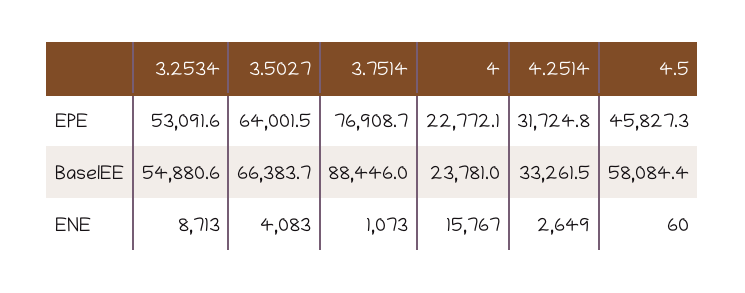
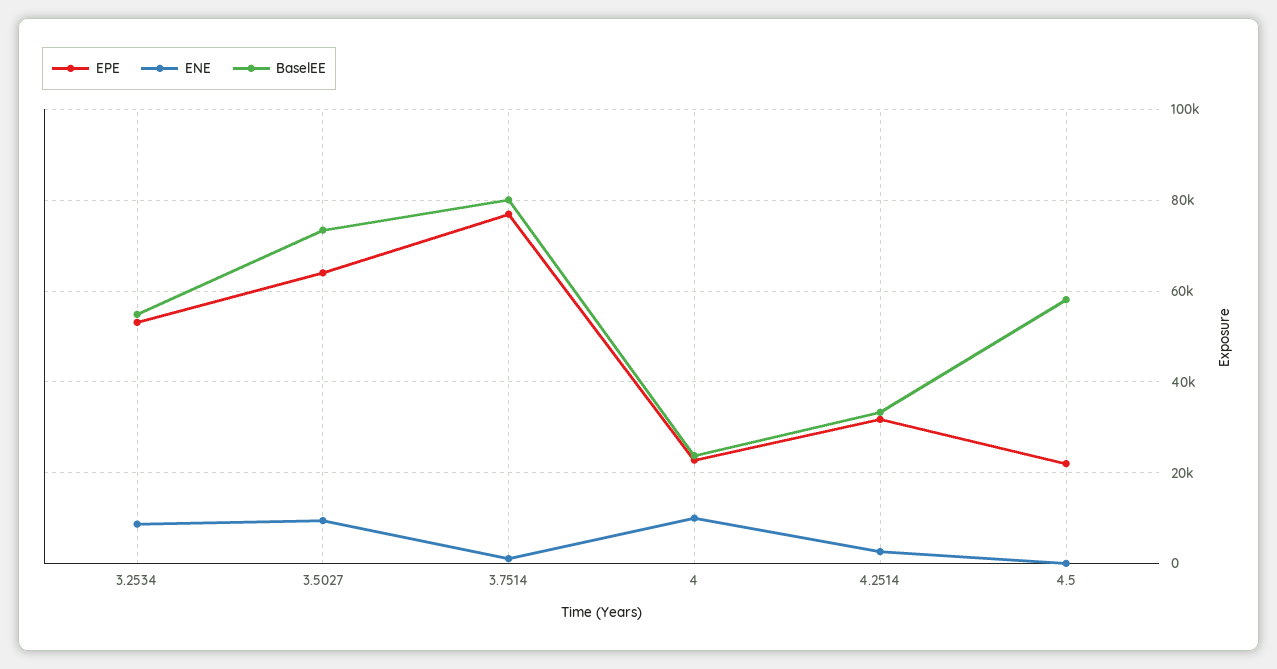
EPE, 4.5: 45827.3 -> 22000
BaselEE, 3.5027: 66383.7 -> 74000
BaselEE, 3.7514: 88446 -> 80000
ENE, 3.5027: 4083 -> 10000
ENE, 4: 15767 -> 10000

